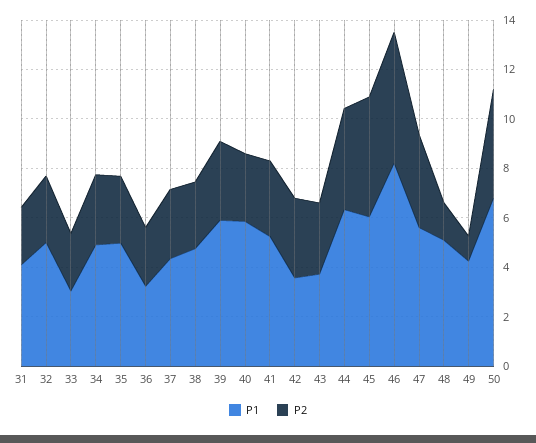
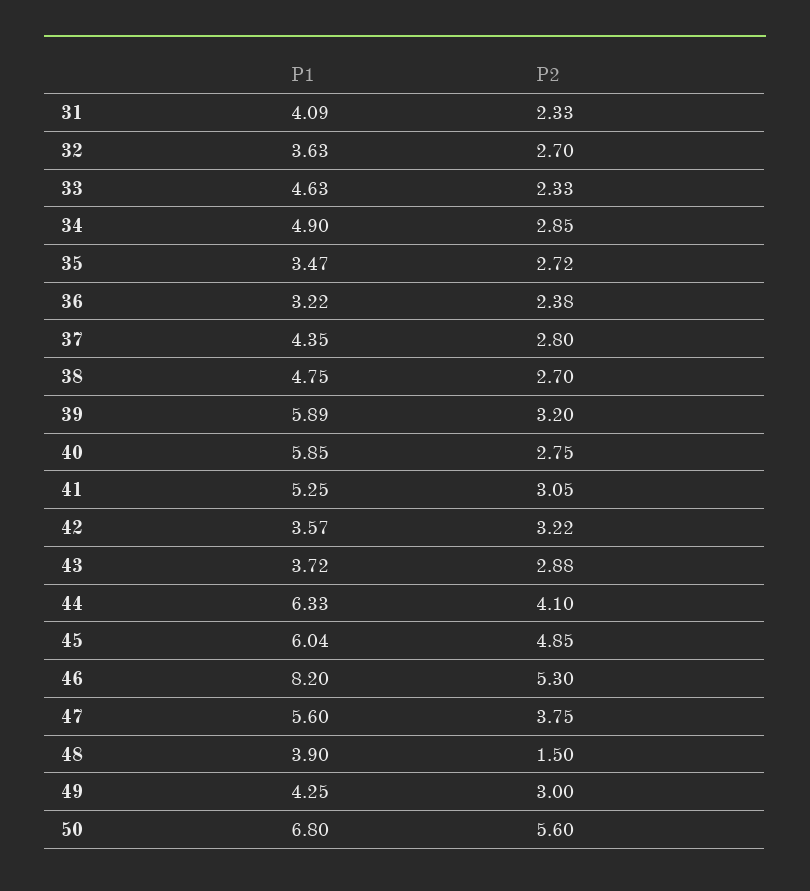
P1, 32: 5 -> 3.63
P1, 33: 3 -> 4.63
P1, 35: 5 -> 3.47
P1, 48: 5 -> 3.9
P2, 49: 1 -> 3
P2, 50: 4.5 -> 5.6

